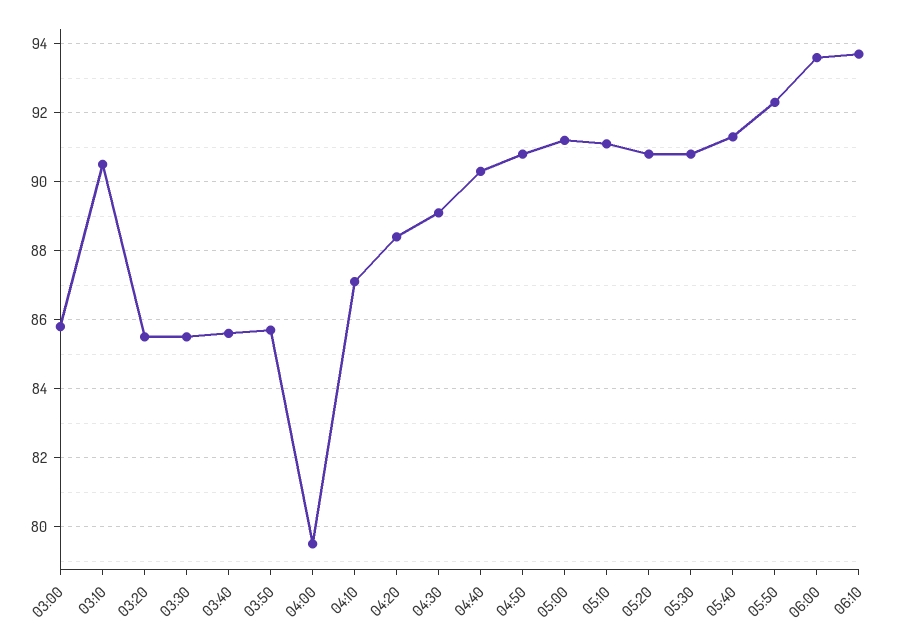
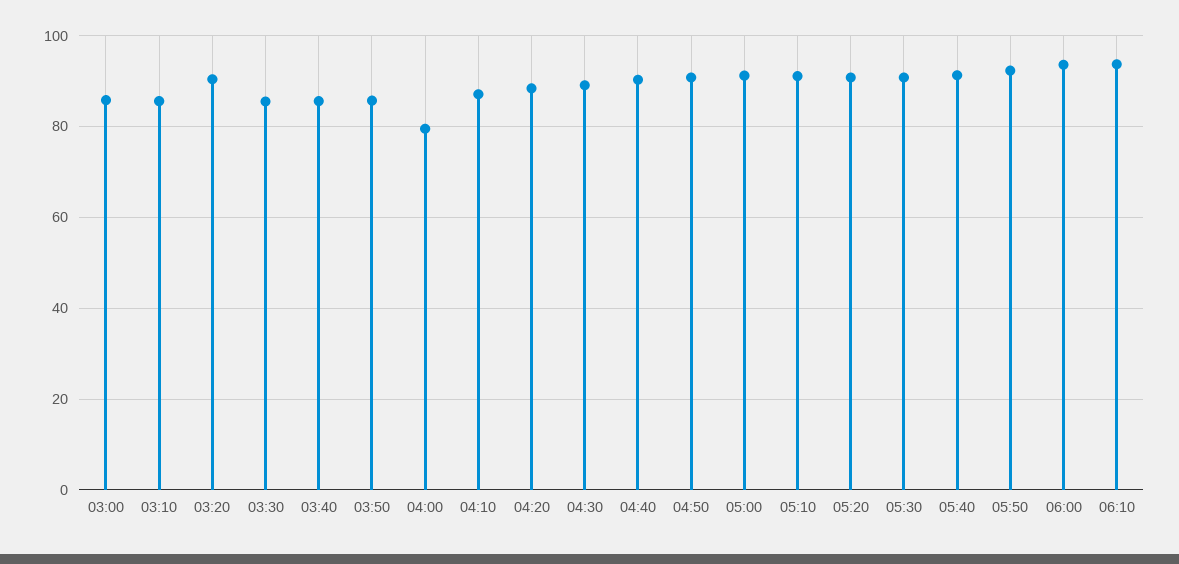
03:10: 90.5 -> 86
03:20: 85.5 -> 90

